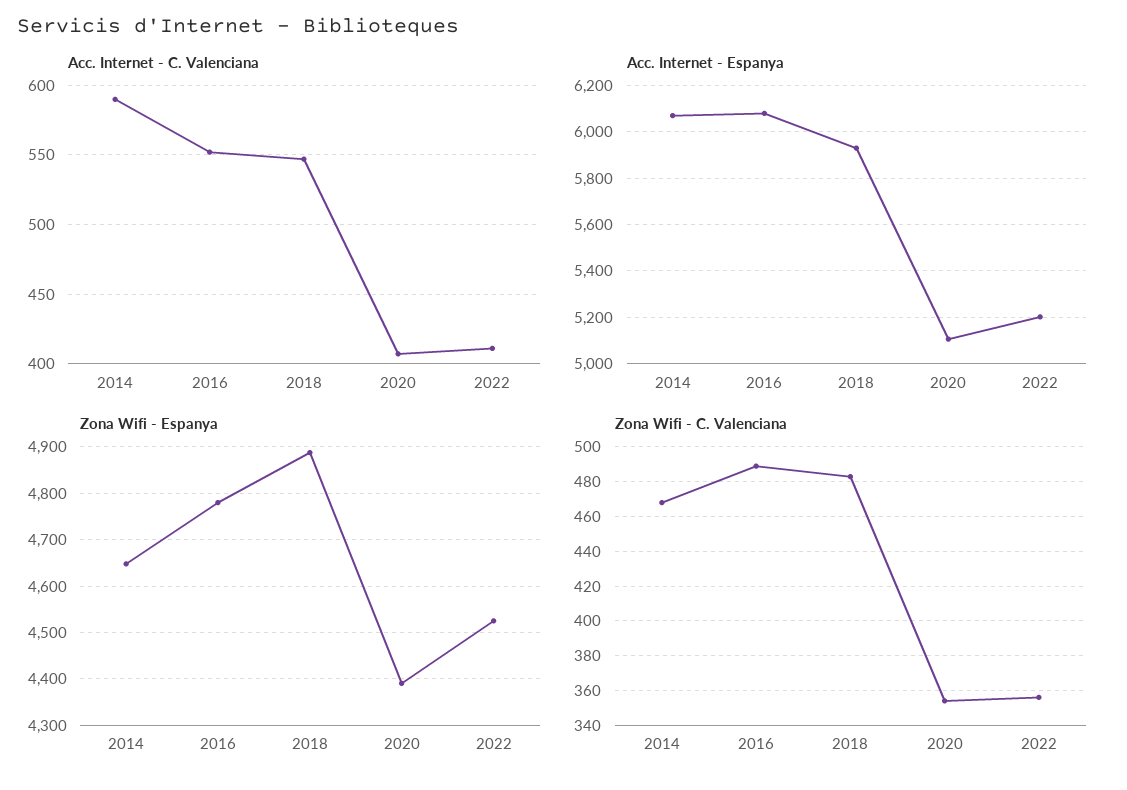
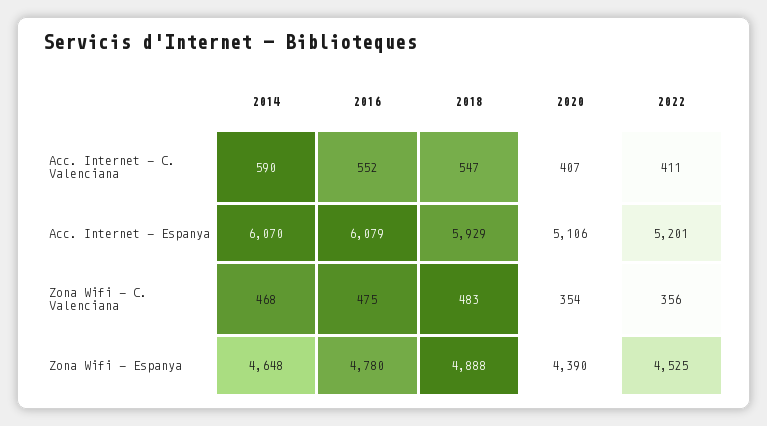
Zona Wifi - C. Valenciana, 2016: 490 -> 475

